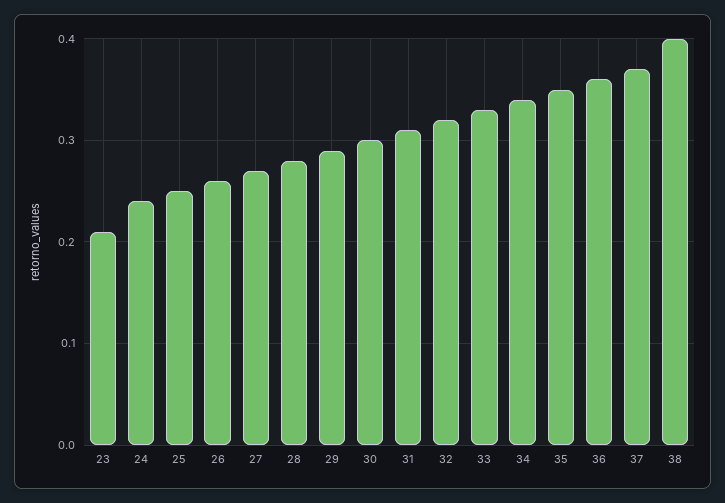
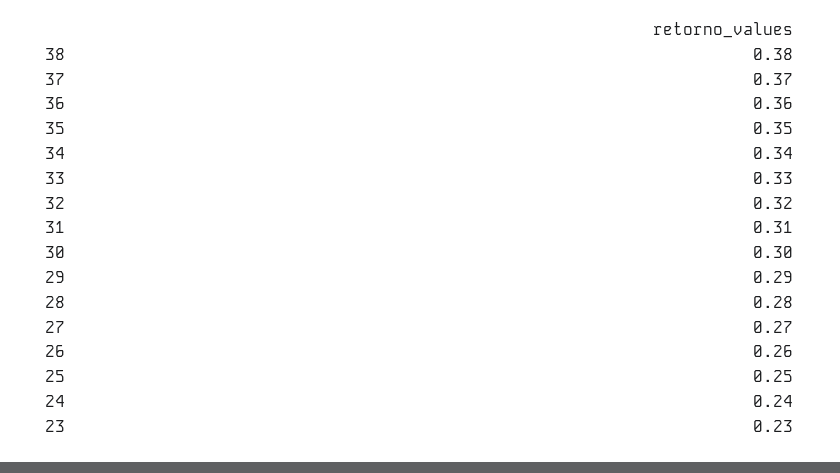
23: 0.21 -> 0.23
38: 0.4 -> 0.38

